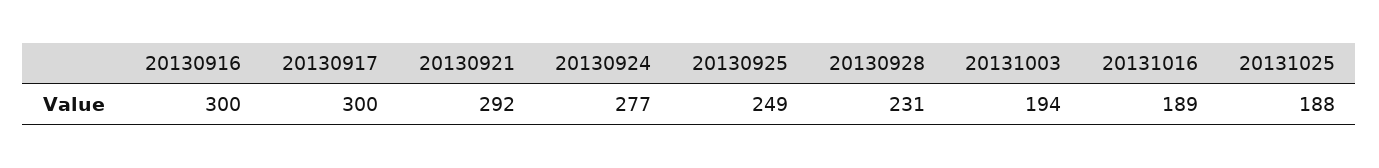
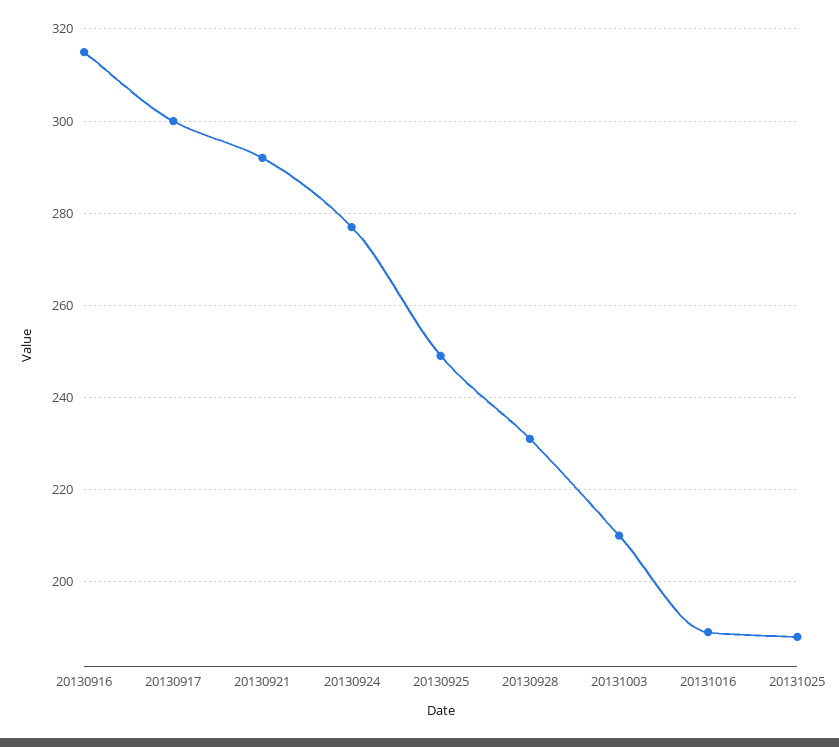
20130916: 300 -> 315
20131003: 194 -> 210

